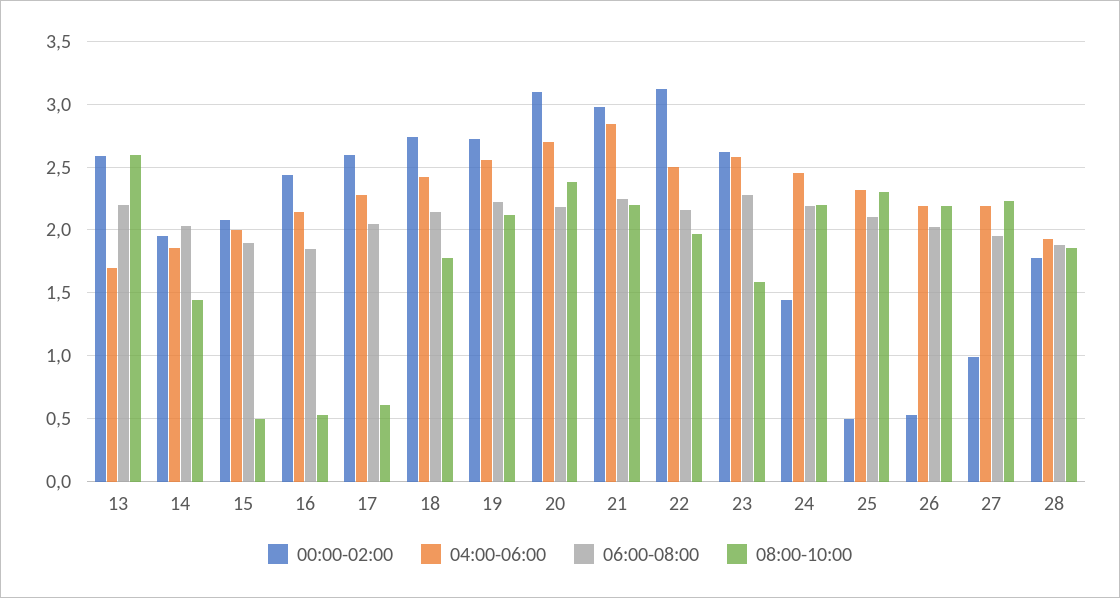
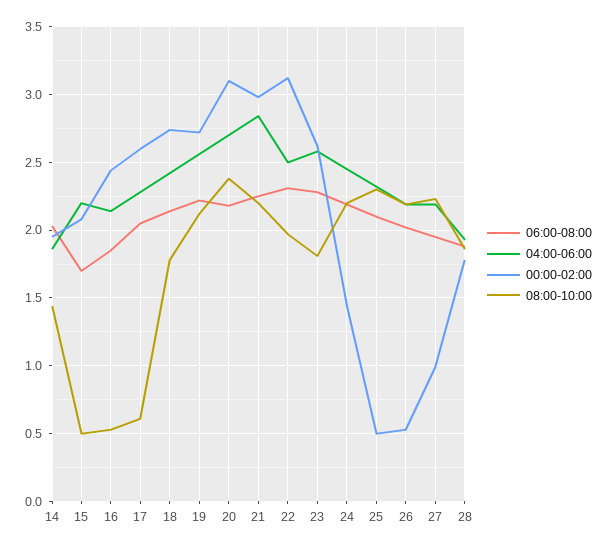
00:00-02:00, 13: 2.6 -> none
04:00-06:00, 13: 1.7 -> none
06:00-08:00, 13: 2.2 -> none
08:00-10:00, 13: 2.6 -> none
04:00-06:00, 15: 2 -> 2.2
06:00-08:00, 15: 1.9 -> 1.7
06:00-08:00, 22: 2.15 -> 2.3
08:00-10:00, 23: 1.6 -> 1.8

